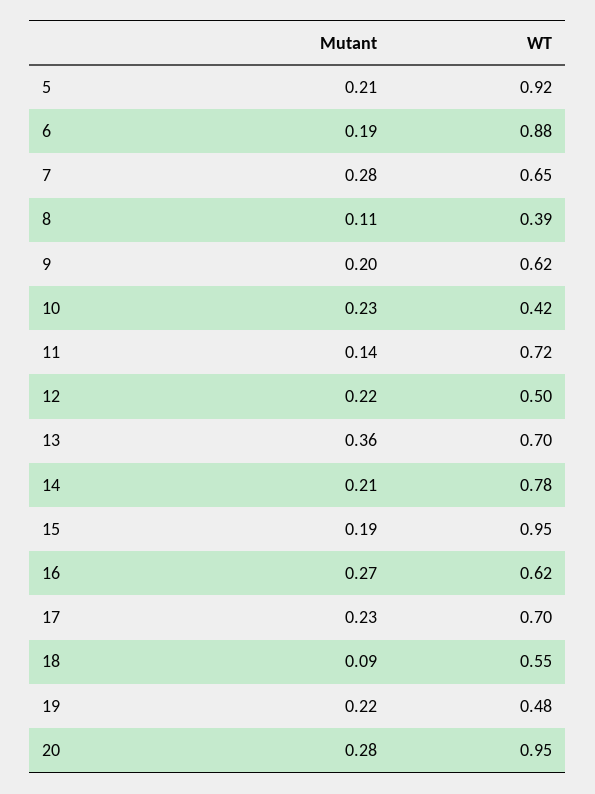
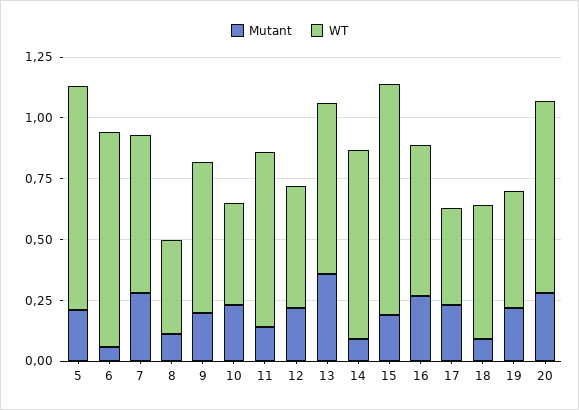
Mutant, 6: 0.19 -> 0.05
Mutant, 14: 0.21 -> 0.1
WT, 17: 0.7 -> 0.4
WT, 20: 0.95 -> 0.8

